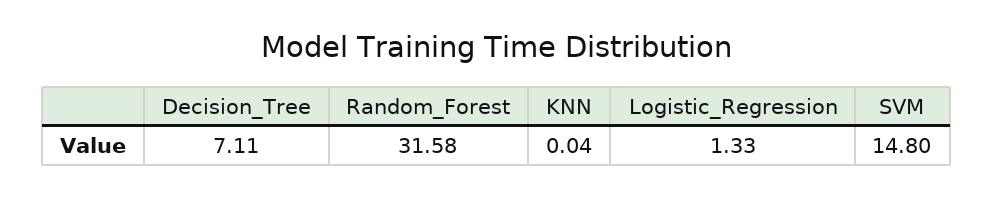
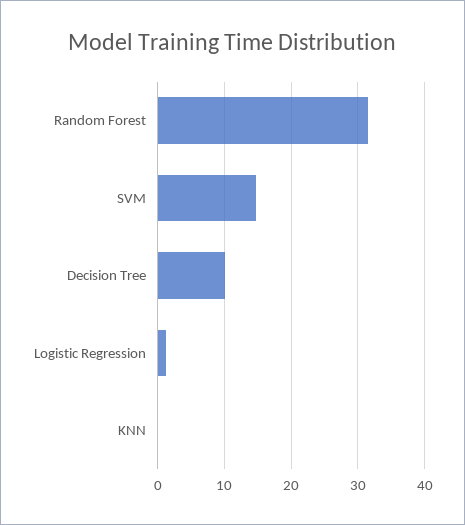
Decision_Tree: 7.11 -> 10

